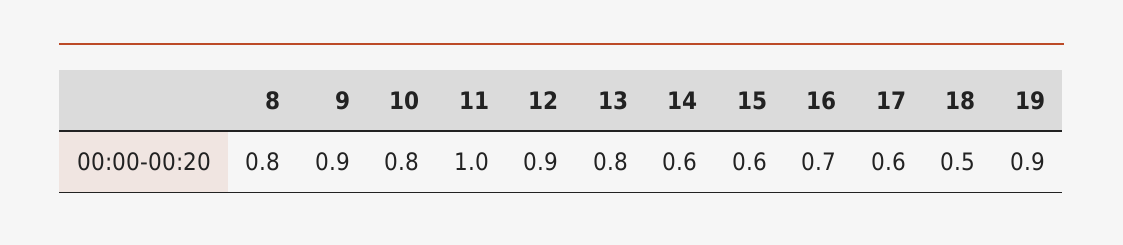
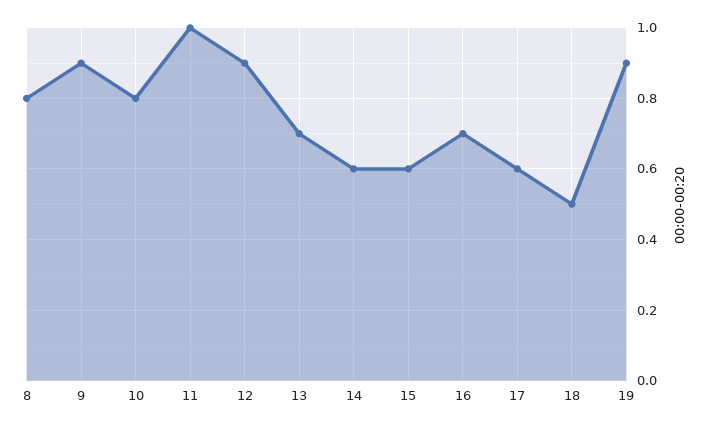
13: 0.8 -> 0.7

